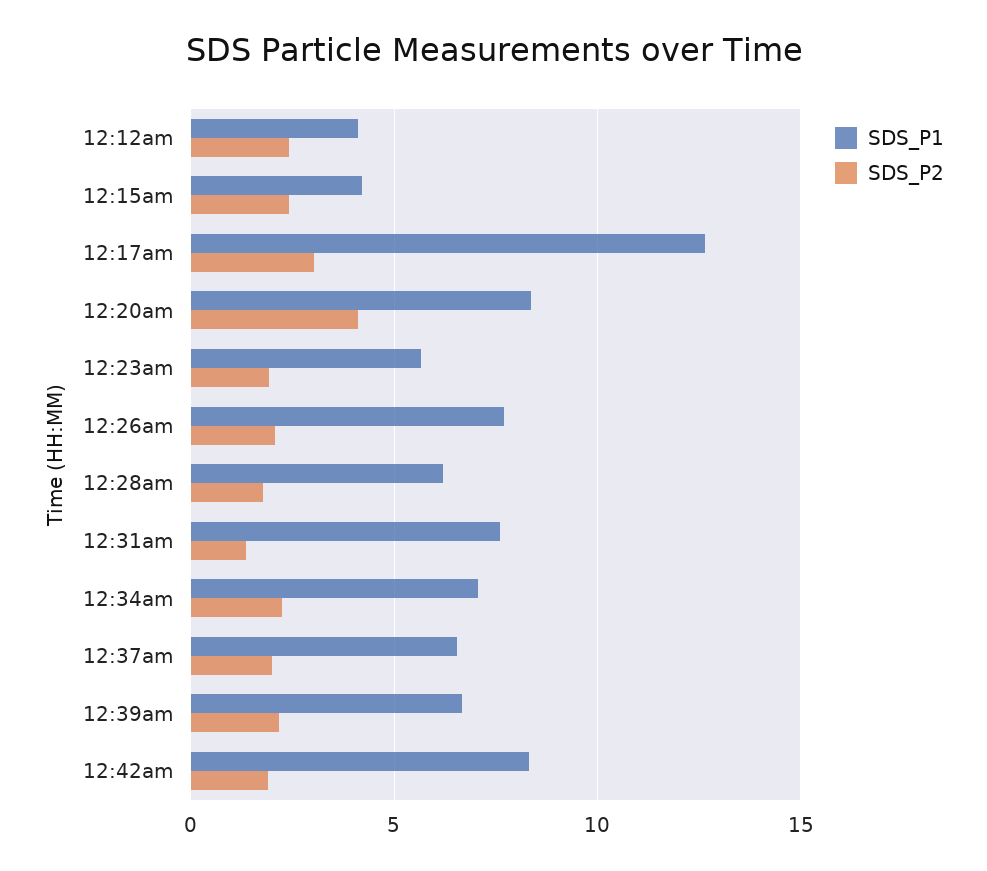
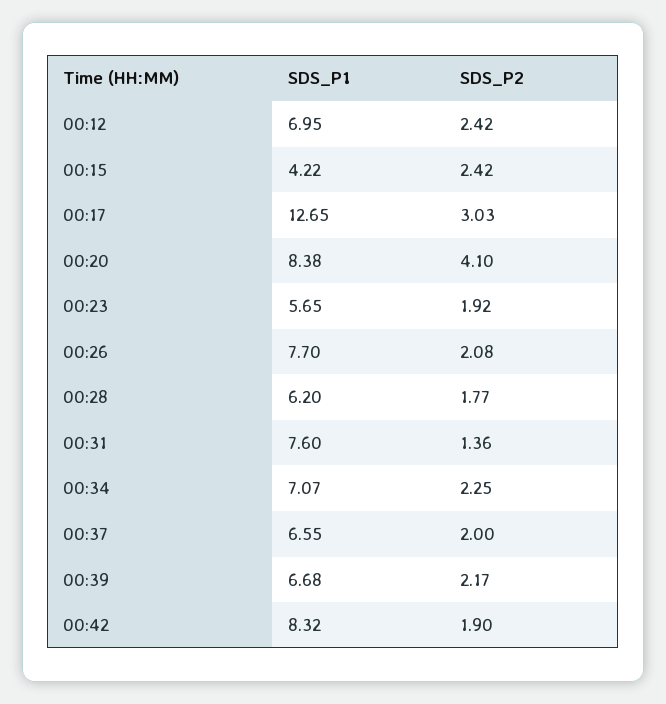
SDS_P1, 12:12am: 4 -> 6.95

